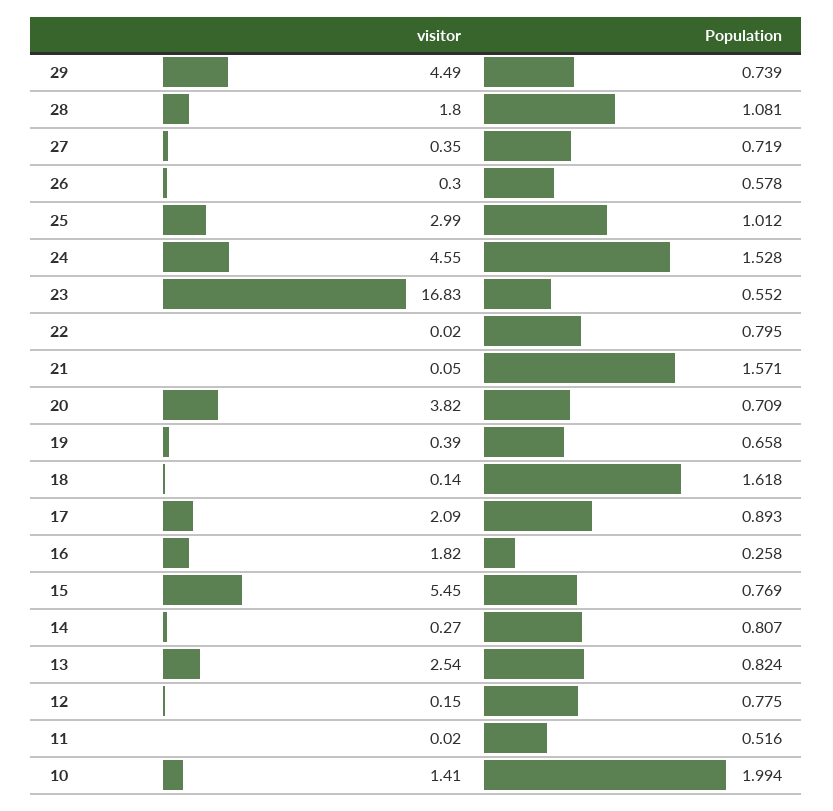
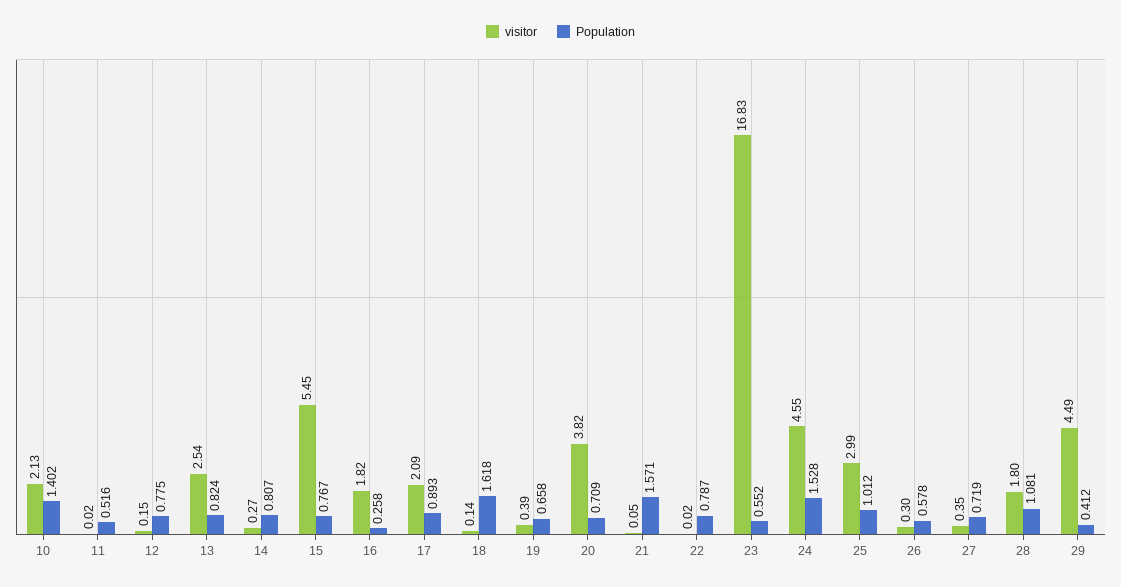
Population, 29: 0.739 -> 0.412
Population, 22: 0.795 -> 0.787
Population, 15: 0.769 -> 0.767
visitor, 10: 1.41 -> 2.13
Population, 10: 1.994 -> 1.402

